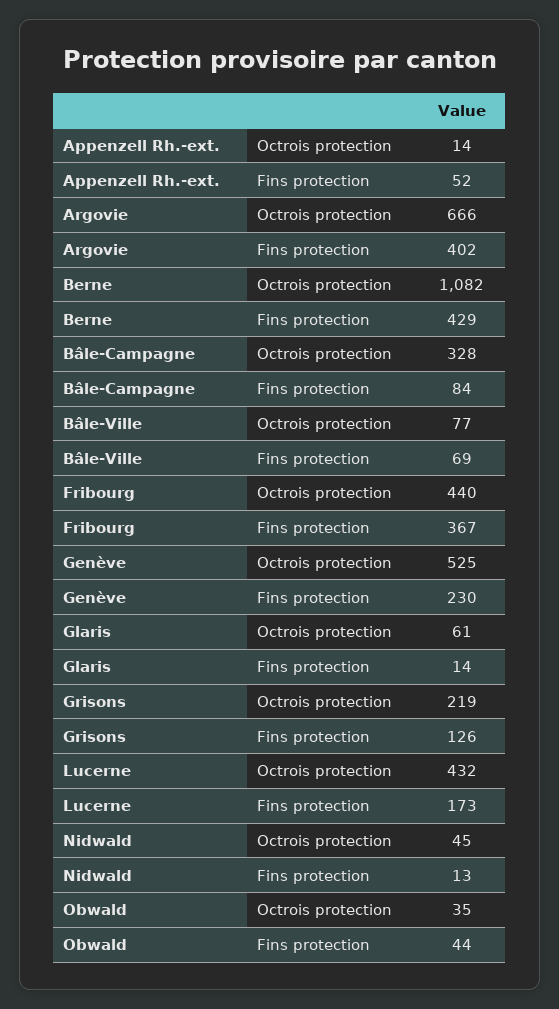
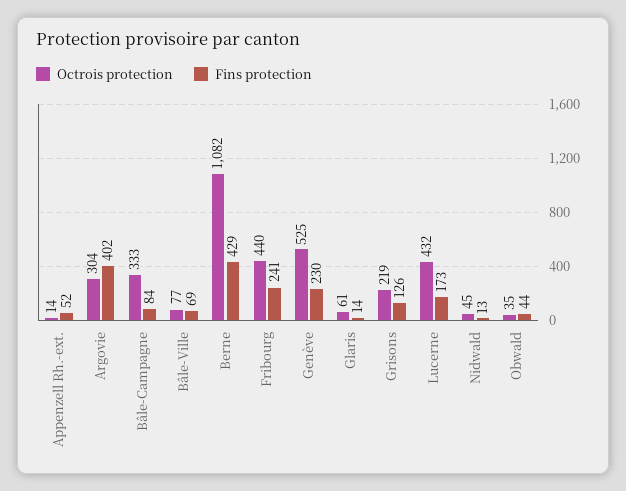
Octrois protection, Argovie: 666 -> 304
Octrois protection, Bâle-Campagne: 328 -> 333
Fins protection, Fribourg: 367 -> 241

